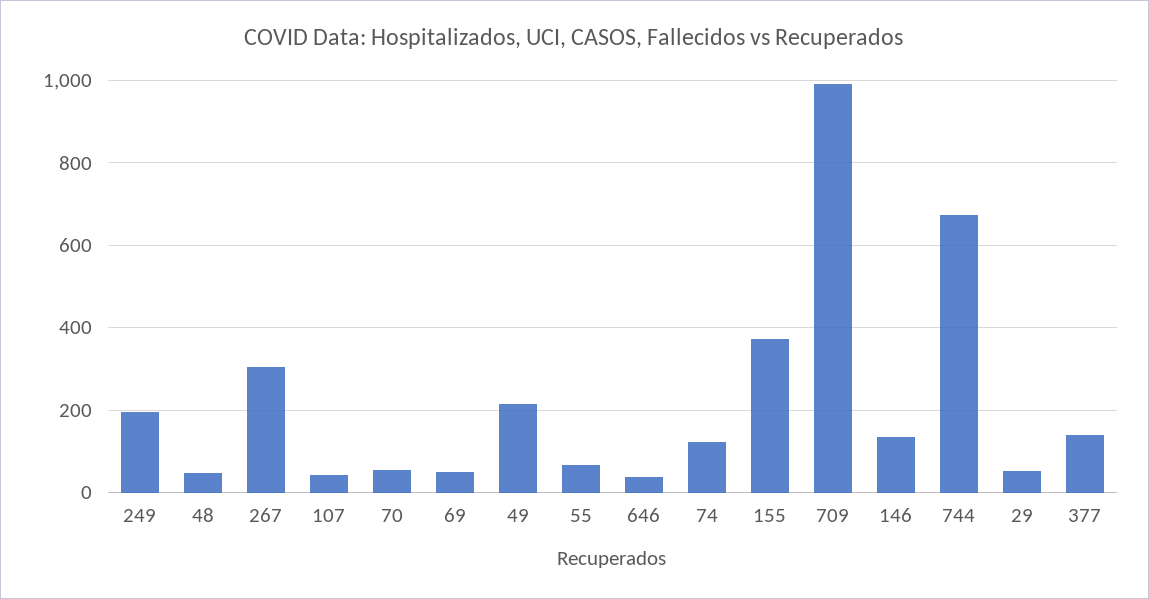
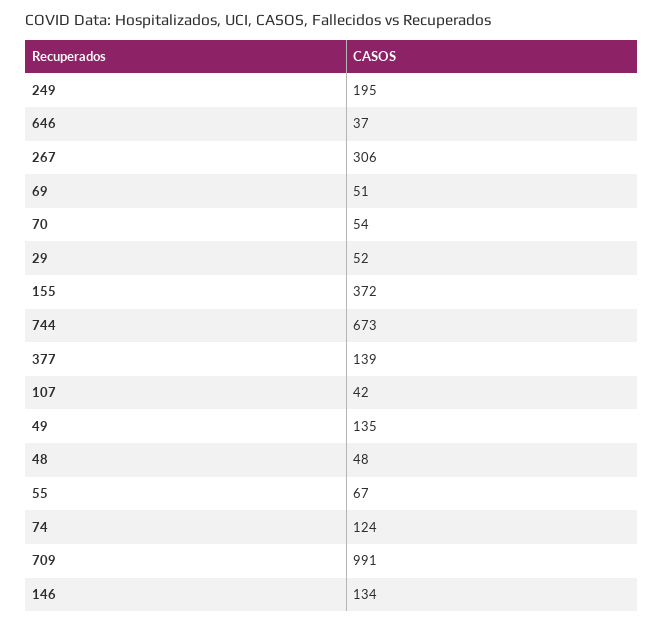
49: 220 -> 135

